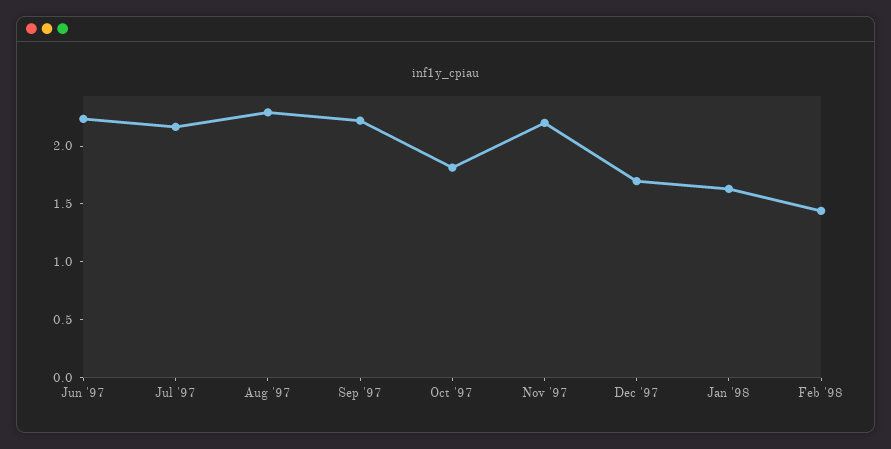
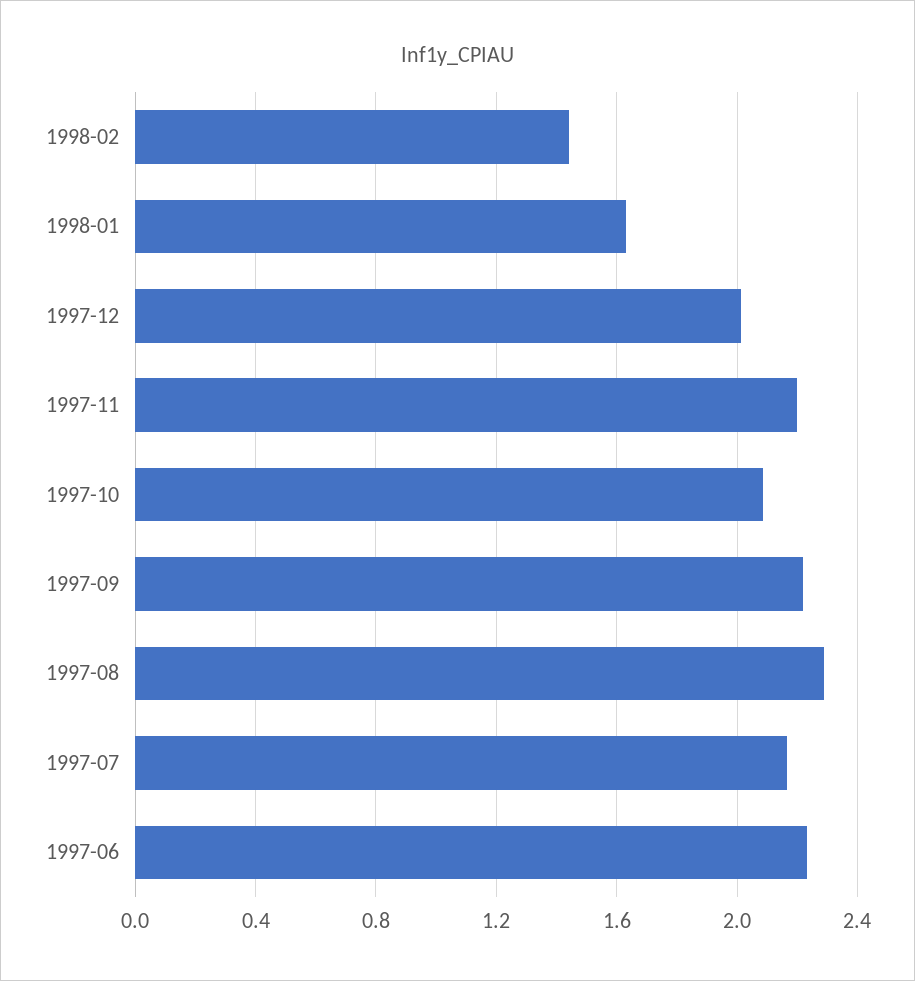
Oct '97: 1.8 -> 2.1
Dec '97: 1.7 -> 2

